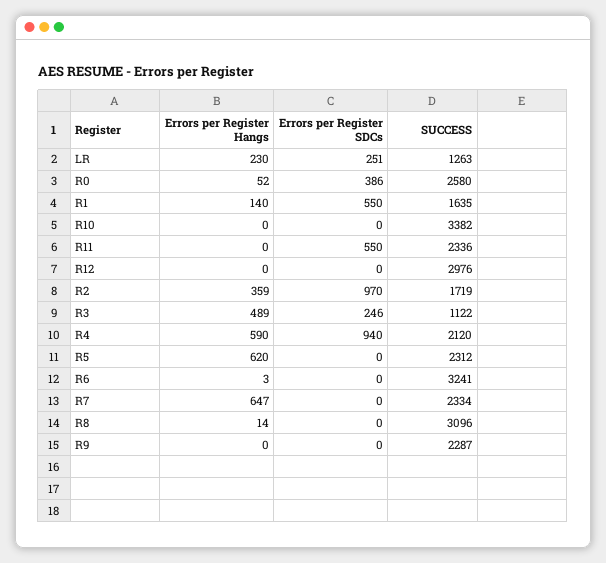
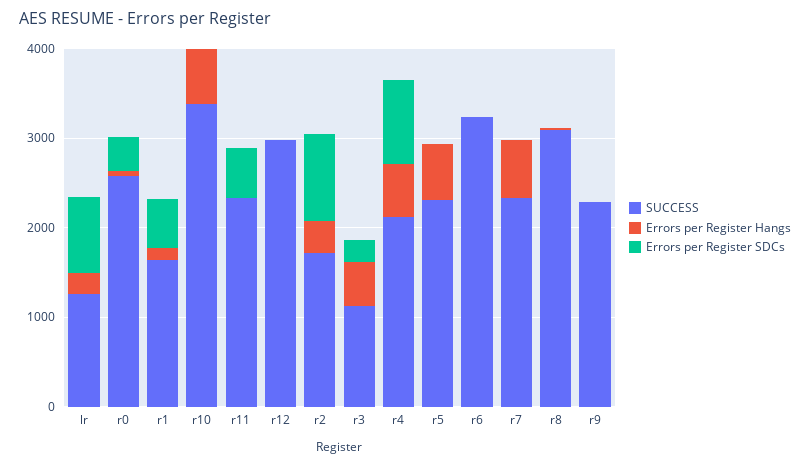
Errors per Register SDCs, LR: 251 -> 800
Errors per Register Hangs, R10: 0 -> 600

